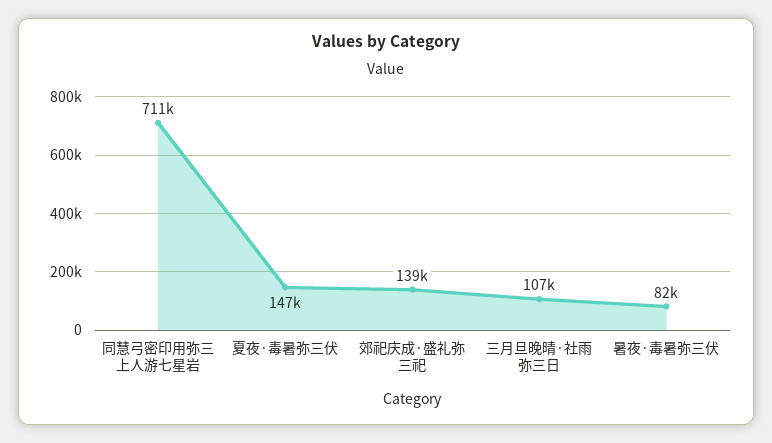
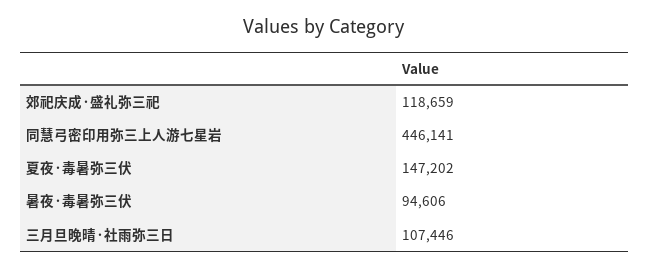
同慧弓密印用弥三上人游七星岩: 711000 -> 446141
郊祀庆成·盛礼弥三祀: 139000 -> 118659
暑夜·毒暑弥三伏: 82000 -> 94606

